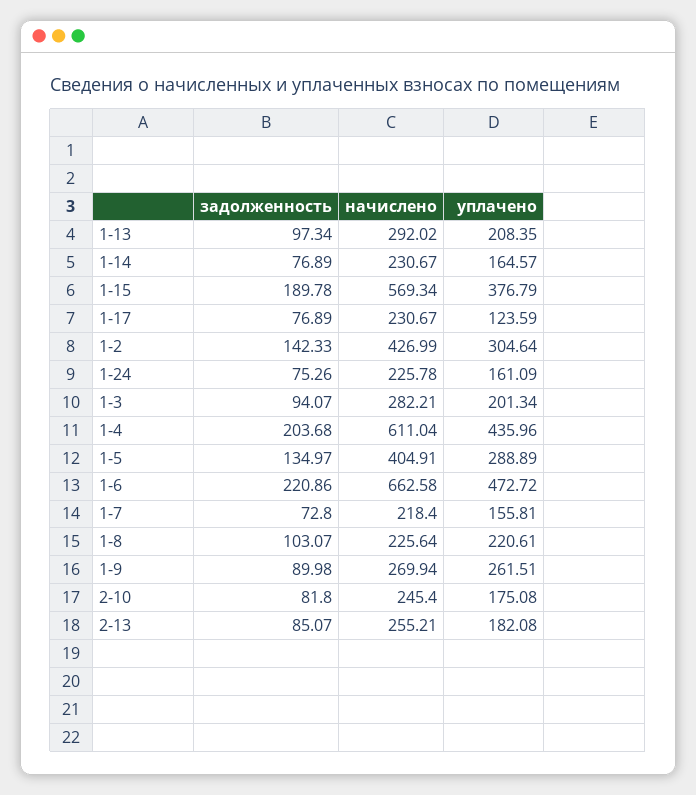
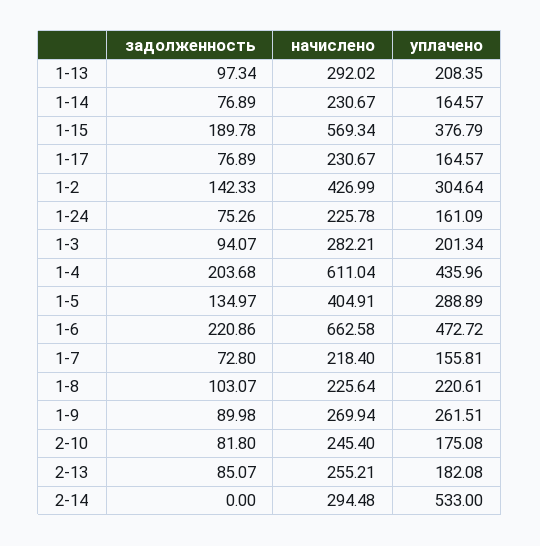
уплачено, 1-17: 123.59 -> 164.57
задолженность, 2-14: none -> 0
начислено, 2-14: none -> 294.48
уплачено, 2-14: none -> 533

